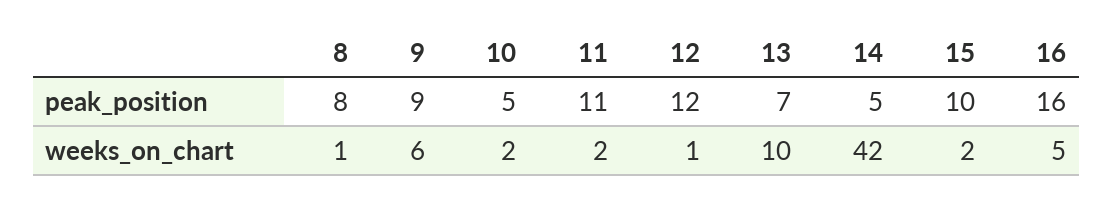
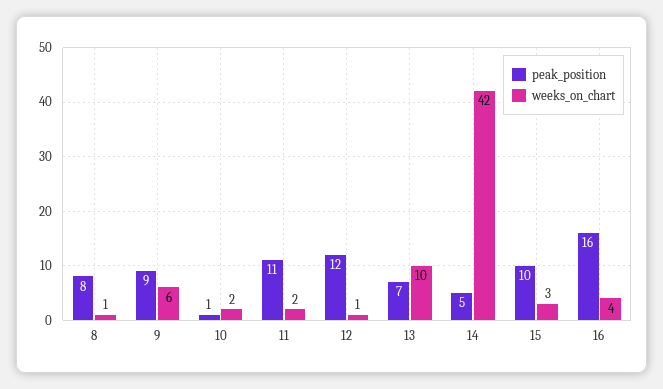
peak_position, 10: 5 -> 1
weeks_on_chart, 15: 2 -> 3
weeks_on_chart, 16: 5 -> 4

